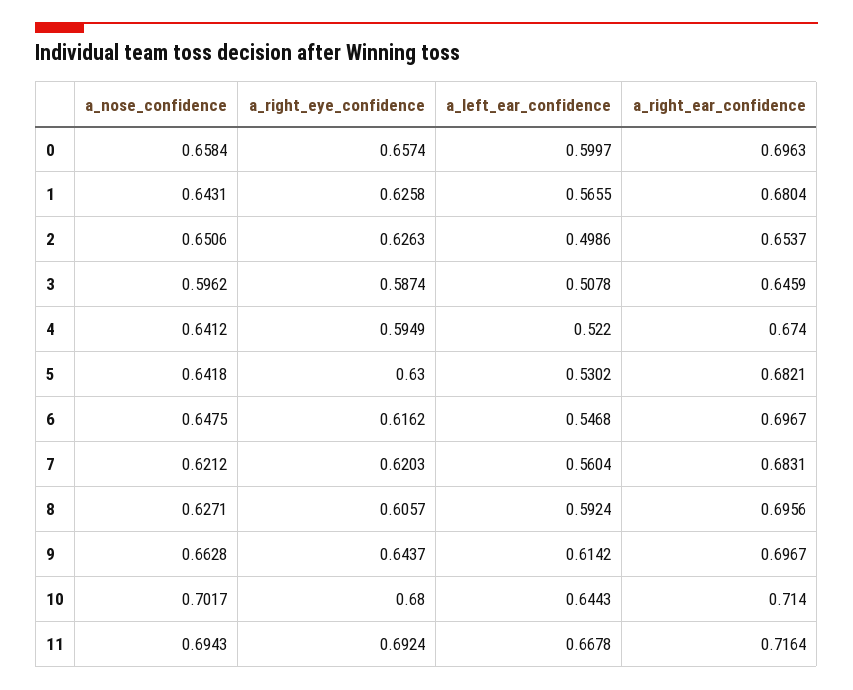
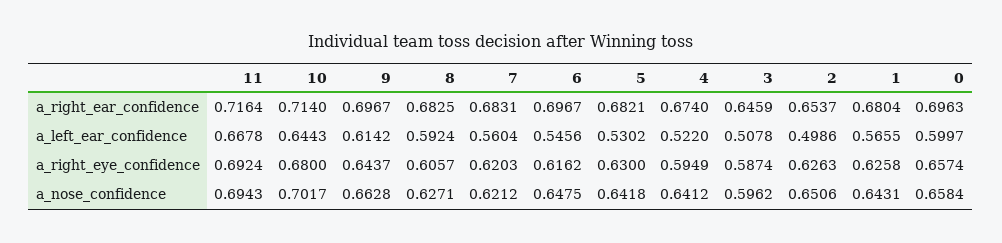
a_left_ear_confidence, 6: 0.5468 -> 0.5456
a_right_ear_confidence, 8: 0.6956 -> 0.6825

